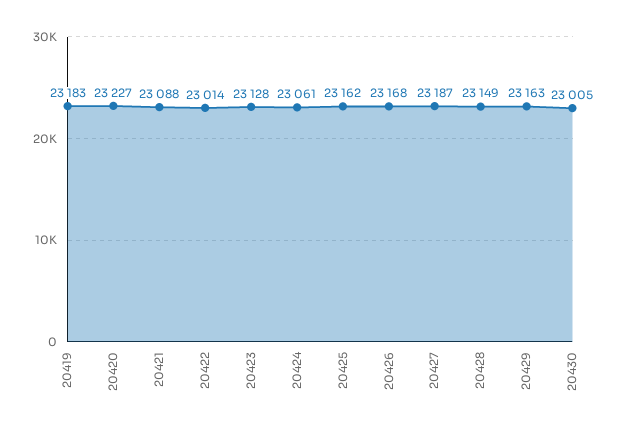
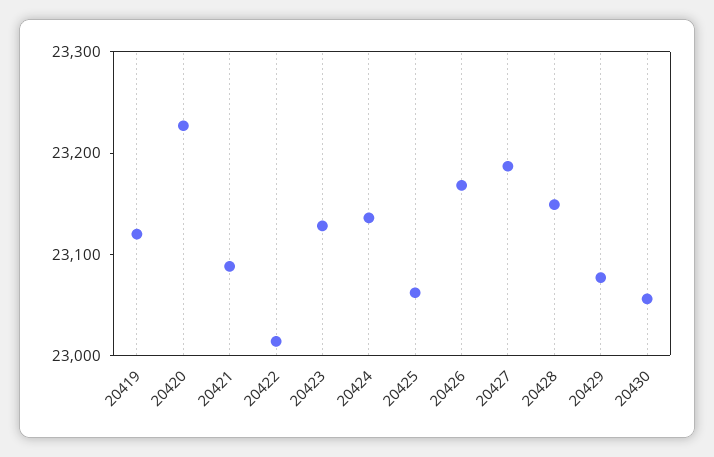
20419: 23183 -> 23120
20424: 23061 -> 23140
20425: 23162 -> 23060
20429: 23163 -> 23080
20430: 23005 -> 23060

